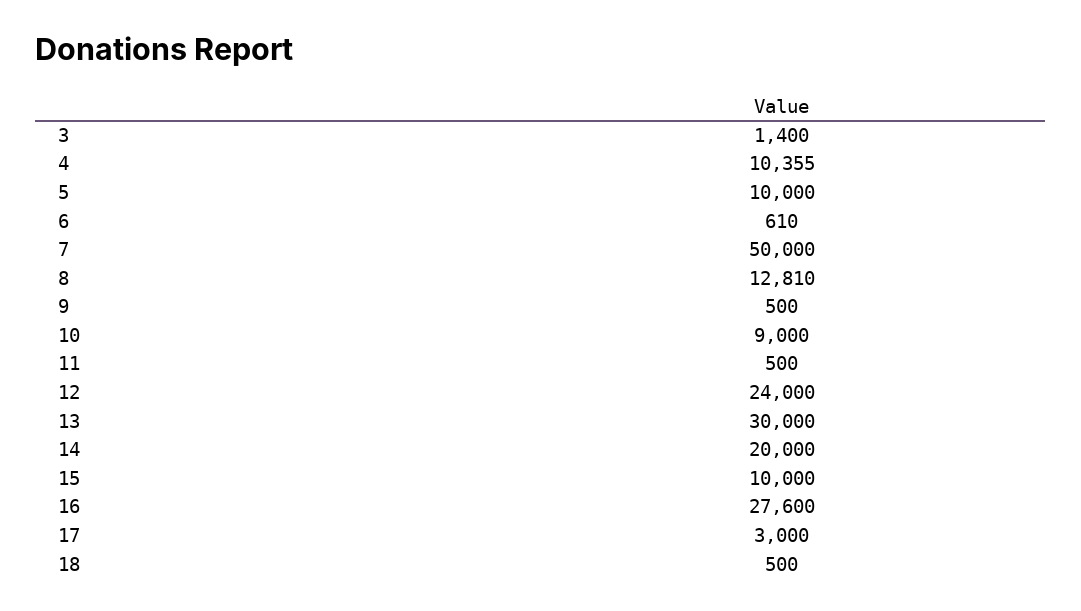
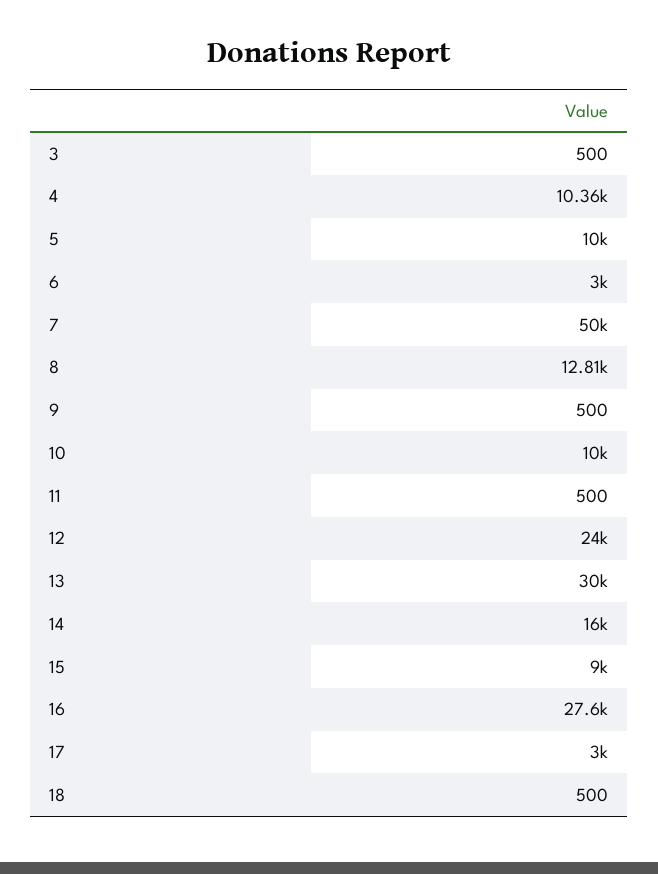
3: 1400 -> 500
6: 610 -> 3000
10: 9000 -> 10000
14: 20000 -> 16000
15: 10000 -> 9000

